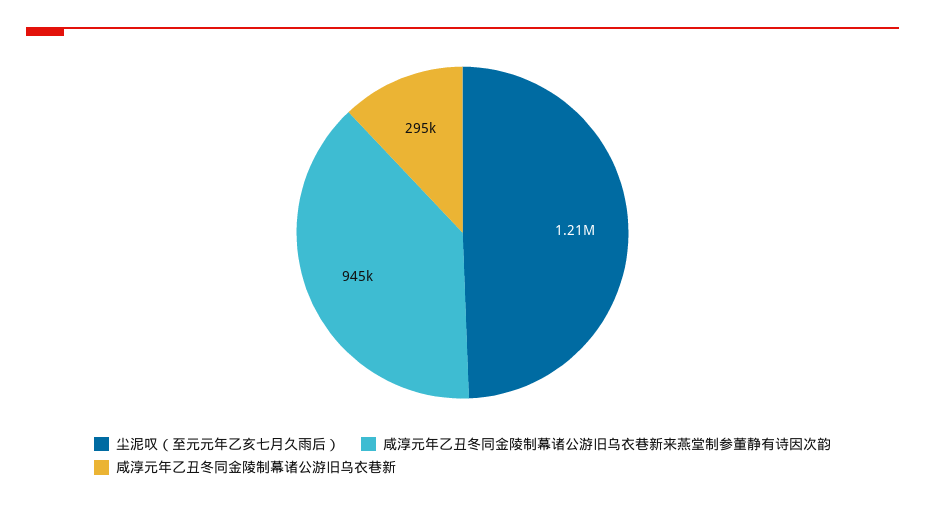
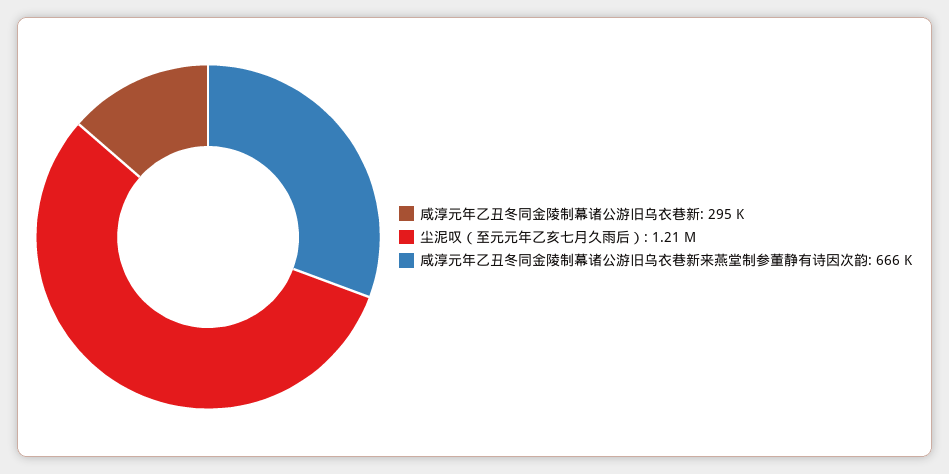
咸淳元年乙丑冬同金陵制幕诸公游旧乌衣巷新来燕堂制参董静有诗因次韵: 945000 -> 666000

